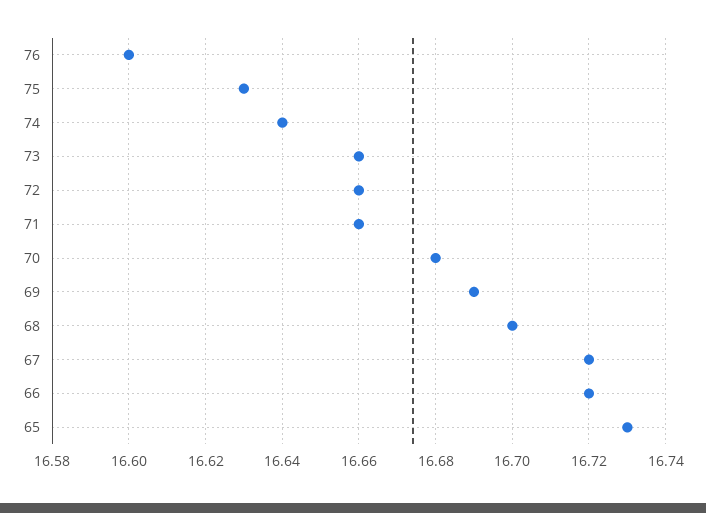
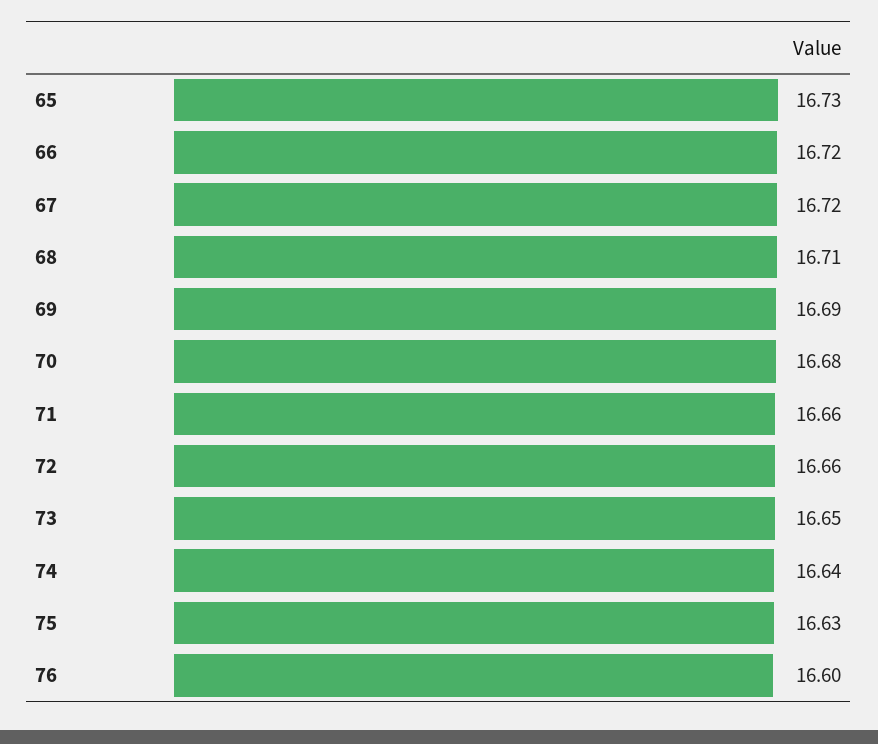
73: 16.66 -> 16.65
68: 16.7 -> 16.71

